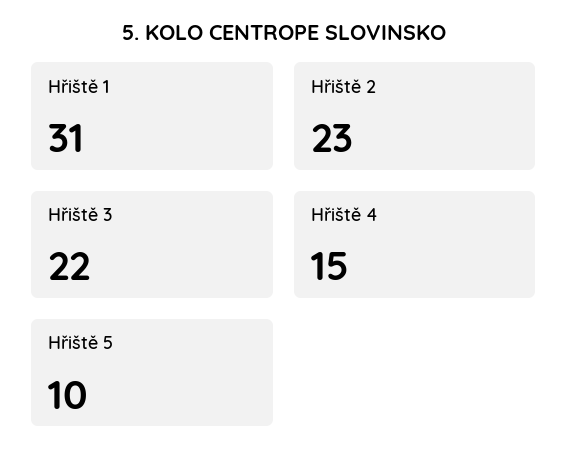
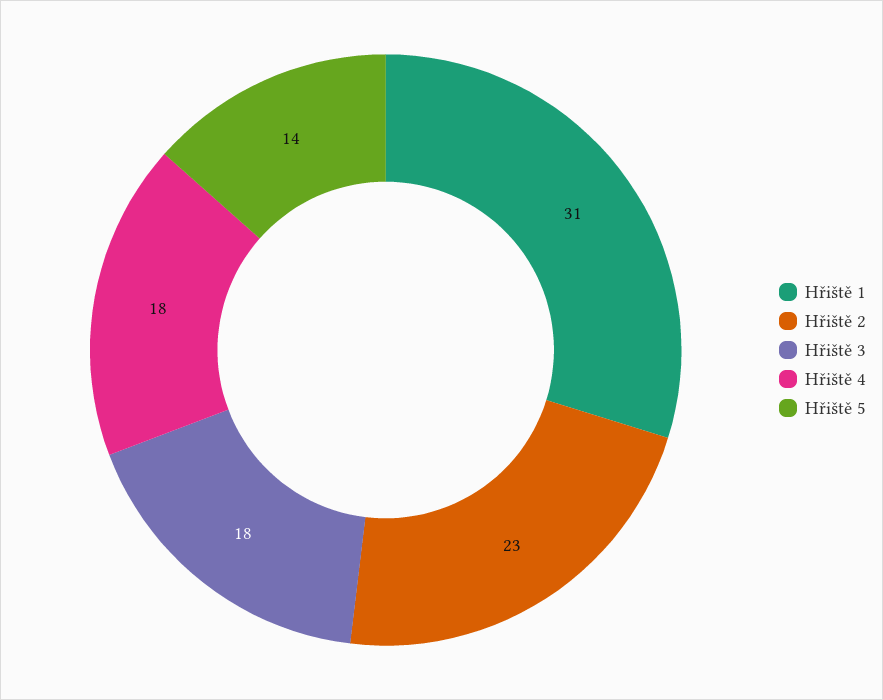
Hřiště 3: 22 -> 18
Hřiště 4: 15 -> 18
Hřiště 5: 10 -> 14

